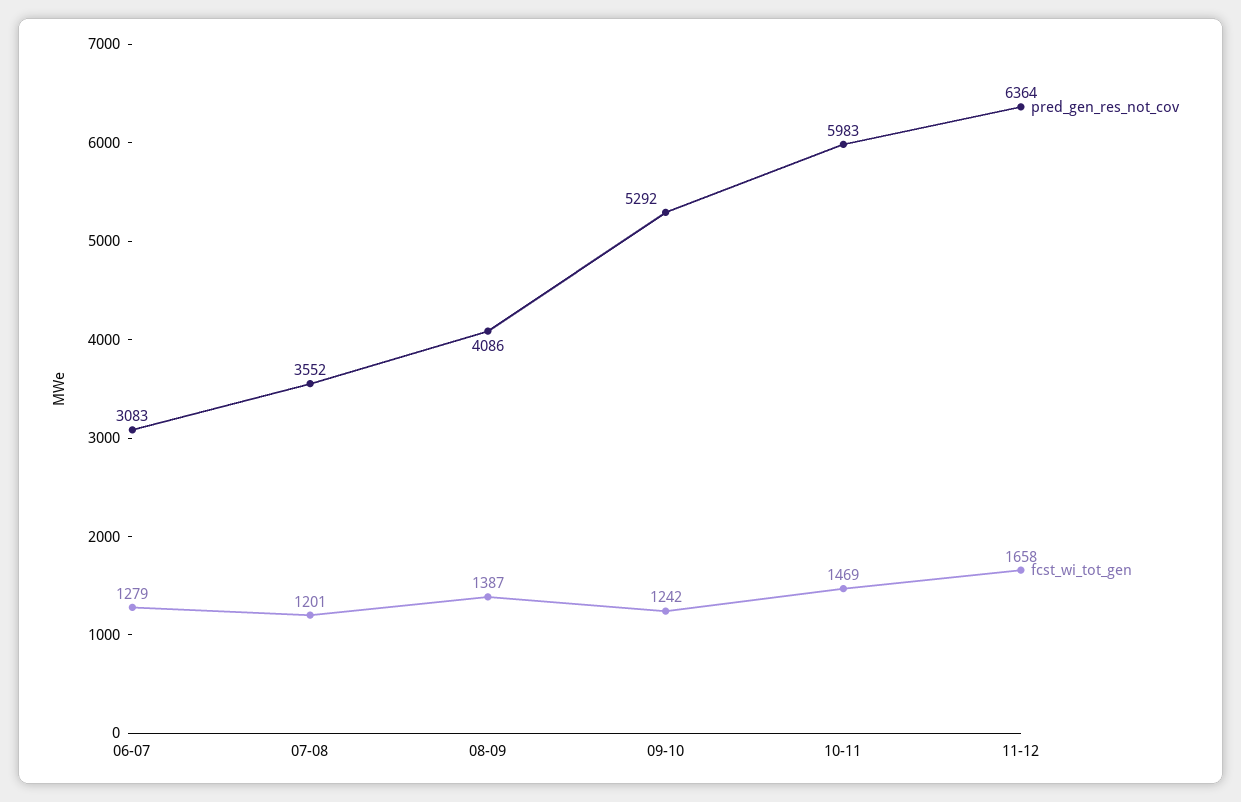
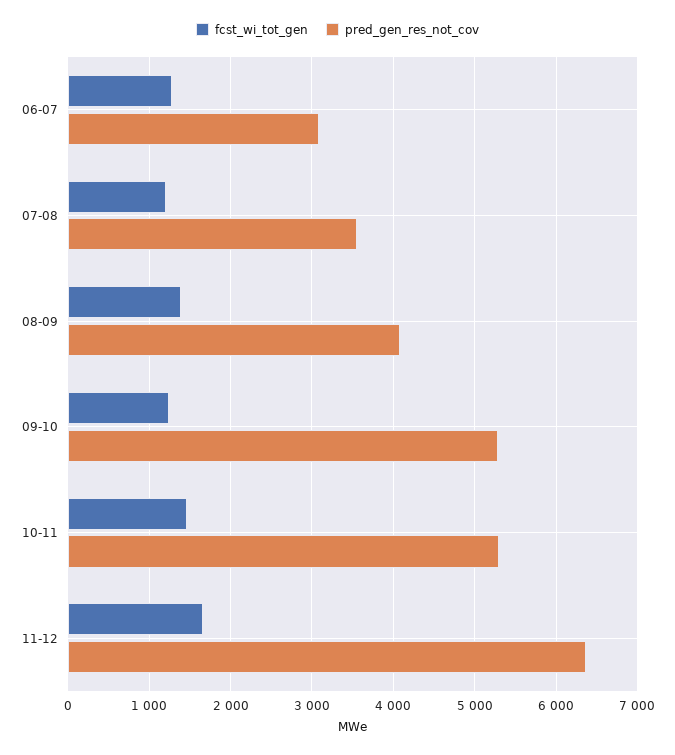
pred_gen_res_not_cov, 10-11: 5983 -> 5300

